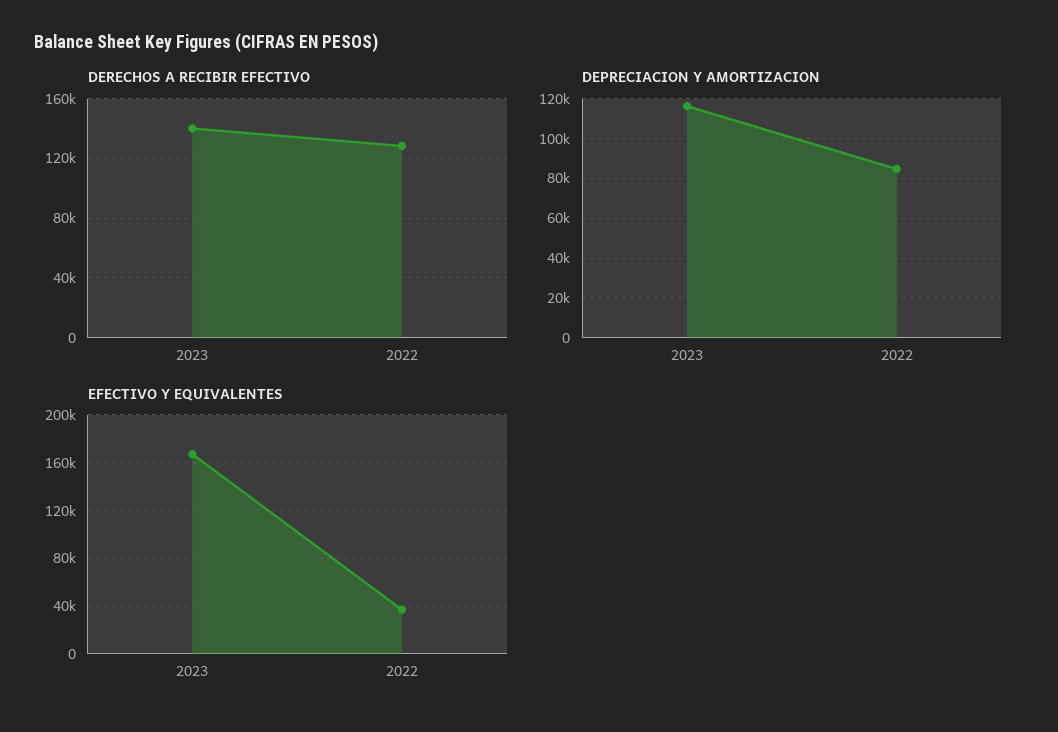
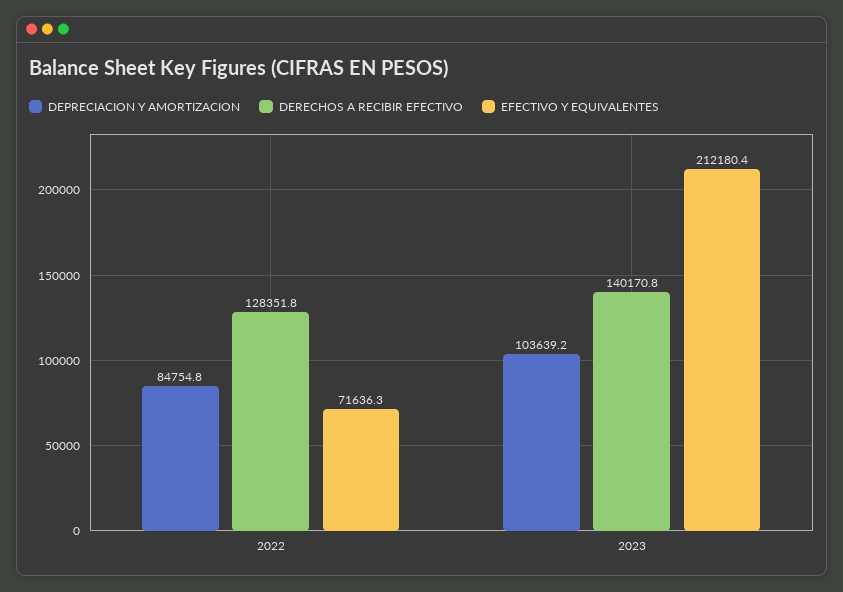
DEPRECIACION Y AMORTIZACION, 2023: 115000 -> 103639.2
EFECTIVO Y EQUIVALENTES, 2023: 170000 -> 212180.4
EFECTIVO Y EQUIVALENTES, 2022: 40000 -> 71636.3

